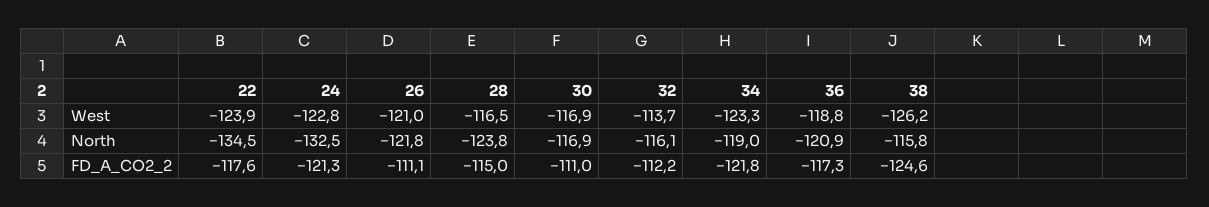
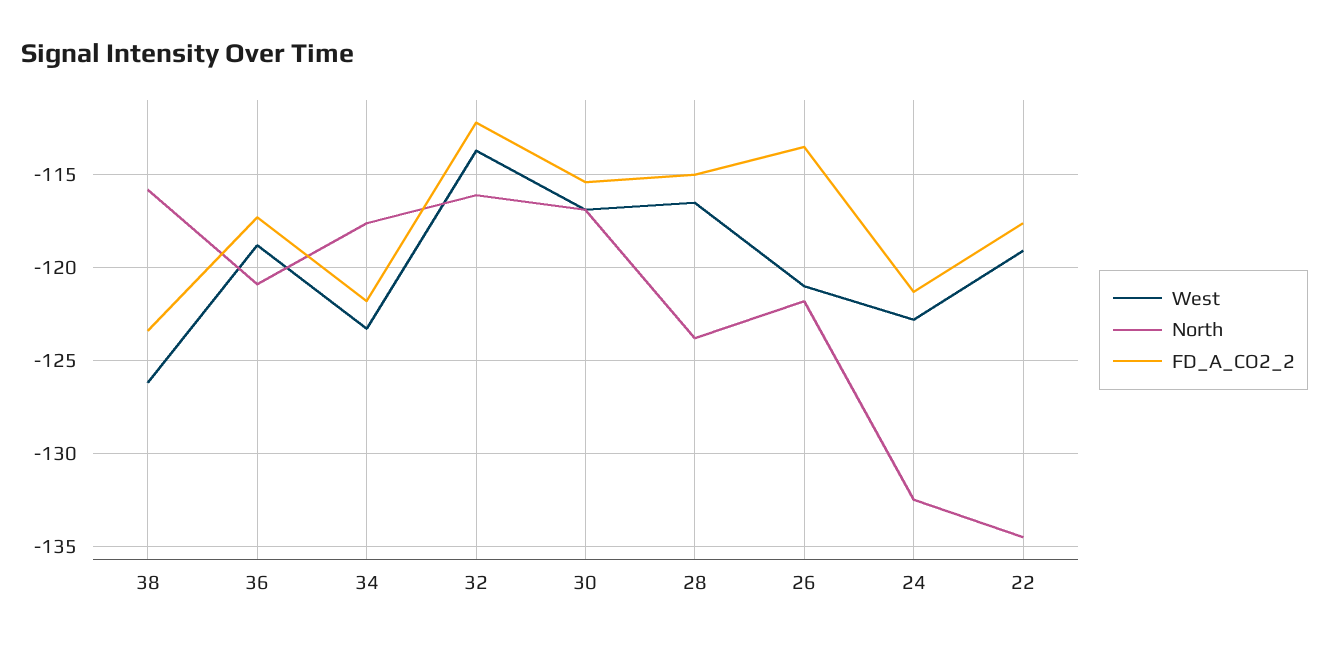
West, 22: -123.9 -> -119
North, 34: -119 -> -117.5
FD_A_CO2_2, 26: -111.1 -> -113.5
FD_A_CO2_2, 30: -111 -> -115.5
FD_A_CO2_2, 38: -124.6 -> -123.5

